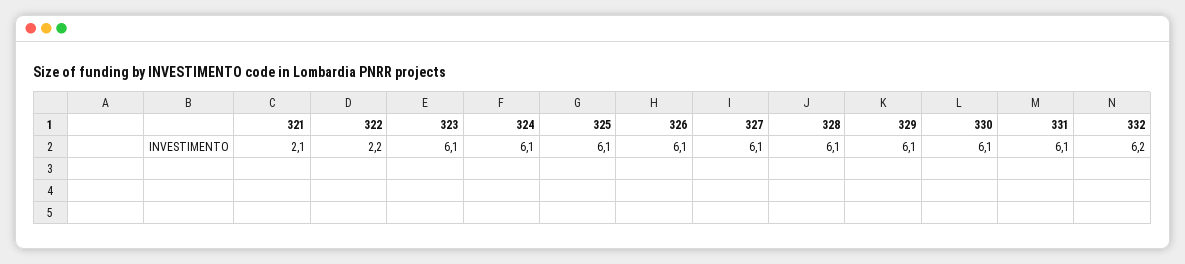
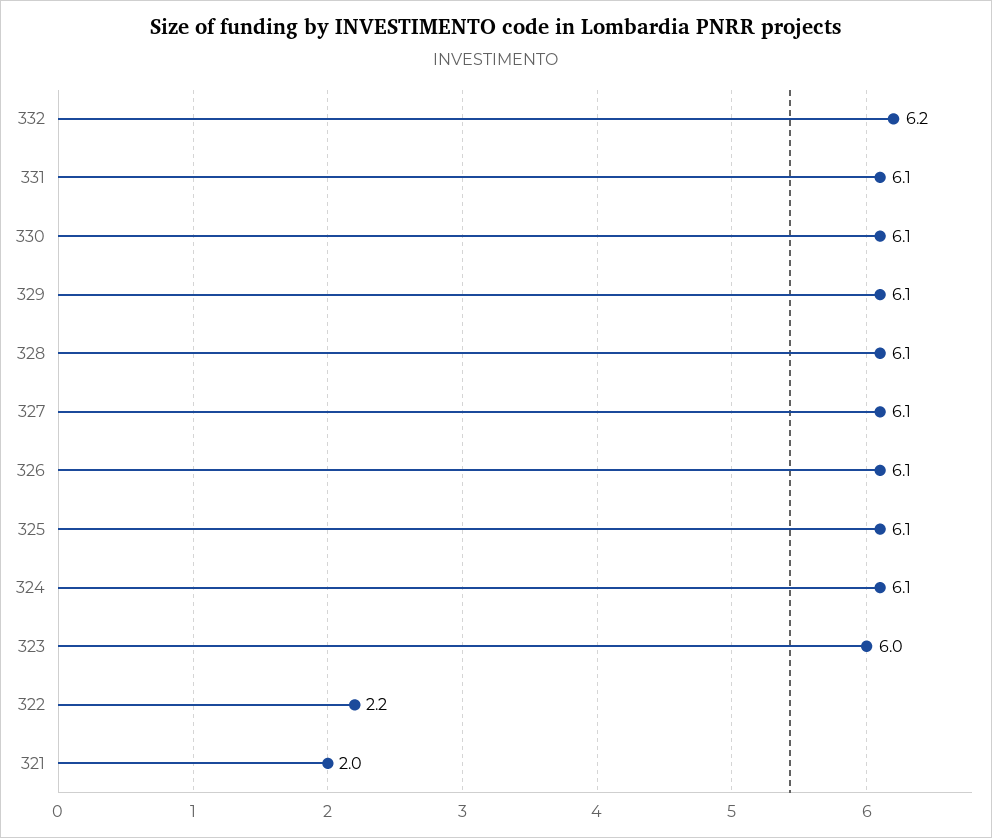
321: 2.1 -> 2
323: 6.1 -> 6

